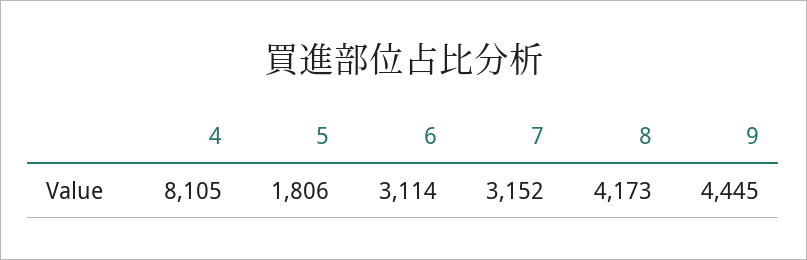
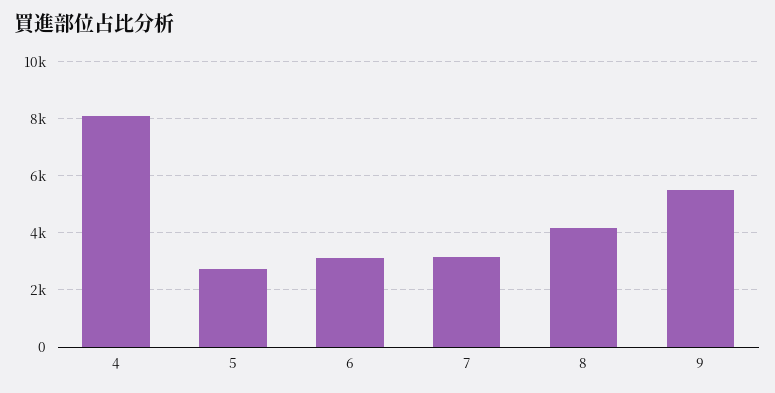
5: 1806 -> 2750
9: 4445 -> 5500

